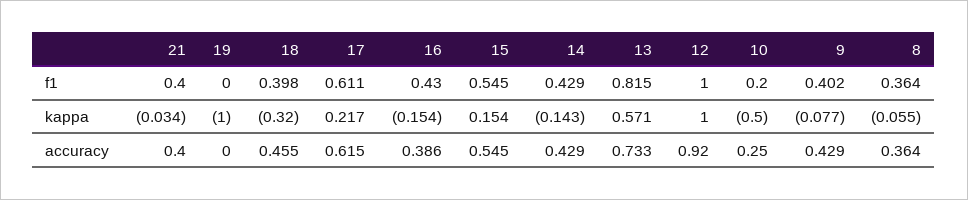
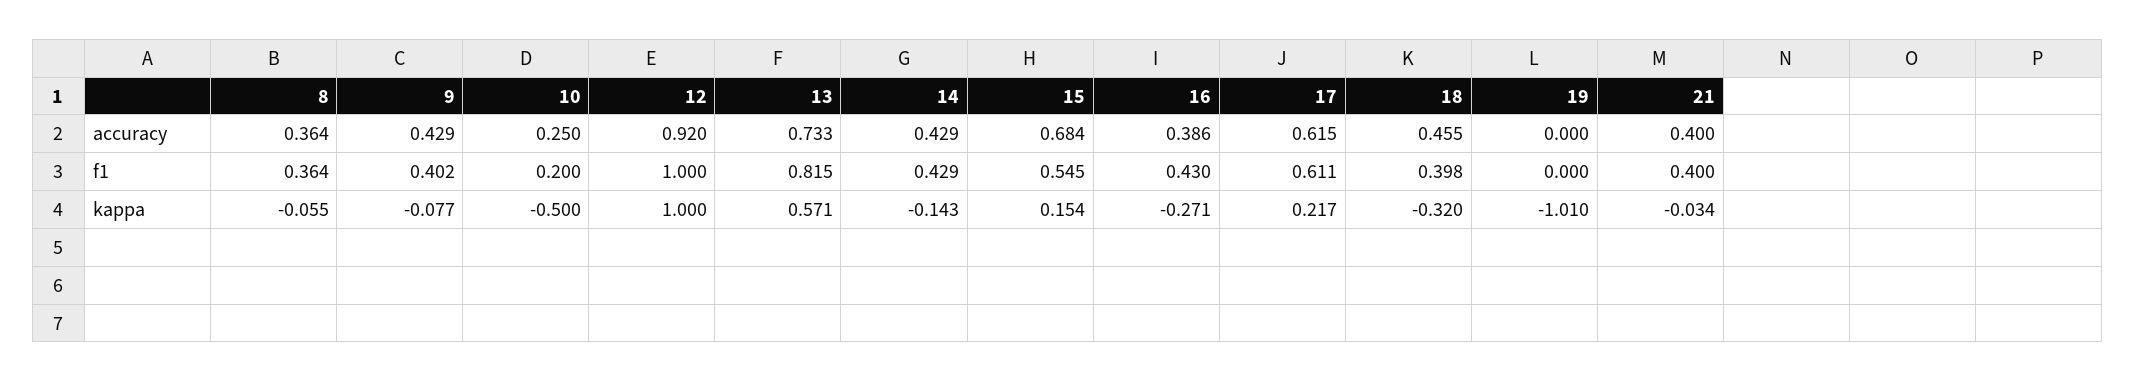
19, kappa: -1 -> -1.01
16, kappa: -0.154 -> -0.271
15, accuracy: 0.545 -> 0.684

